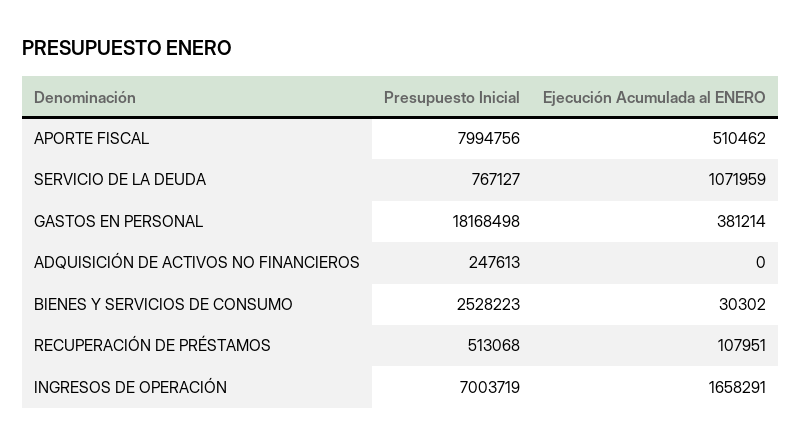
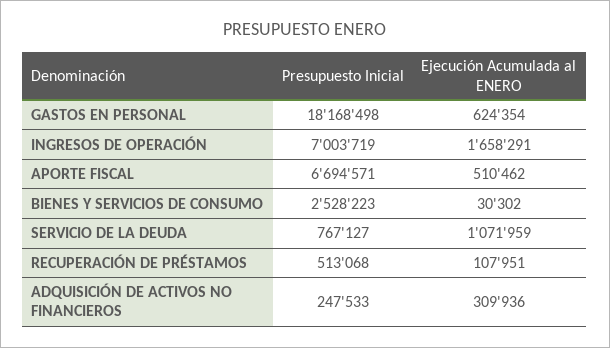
Presupuesto Inicial, APORTE FISCAL: 7994756 -> 6694571
Ejecución Acumulada al ENERO, GASTOS EN PERSONAL: 381214 -> 624354
Presupuesto Inicial, ADQUISICIÓN DE ACTIVOS NO FINANCIEROS: 247613 -> 247533
Ejecución Acumulada al ENERO, ADQUISICIÓN DE ACTIVOS NO FINANCIEROS: 0 -> 309936

